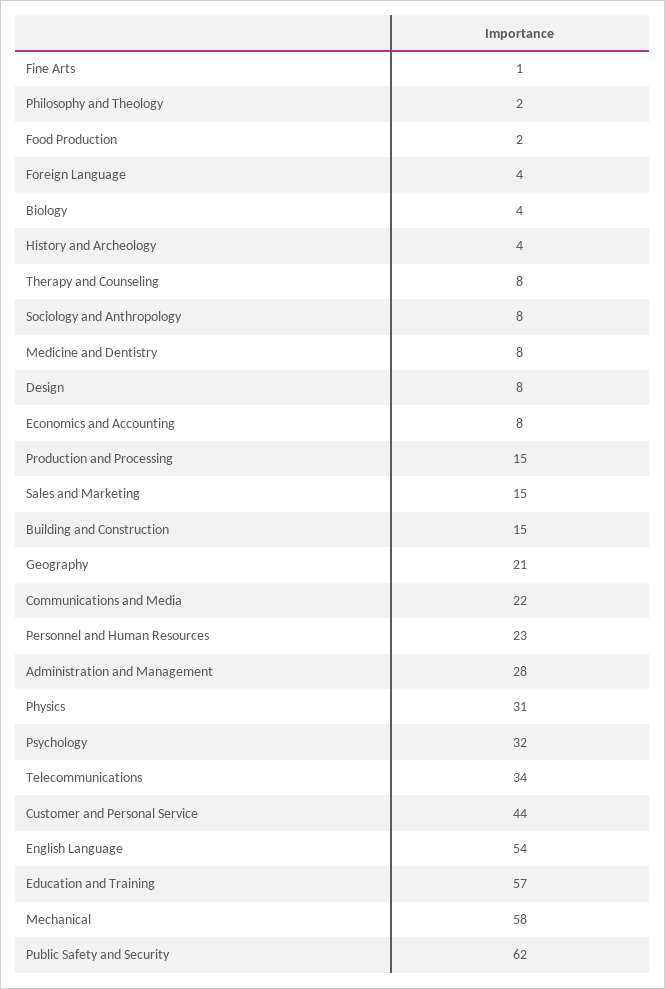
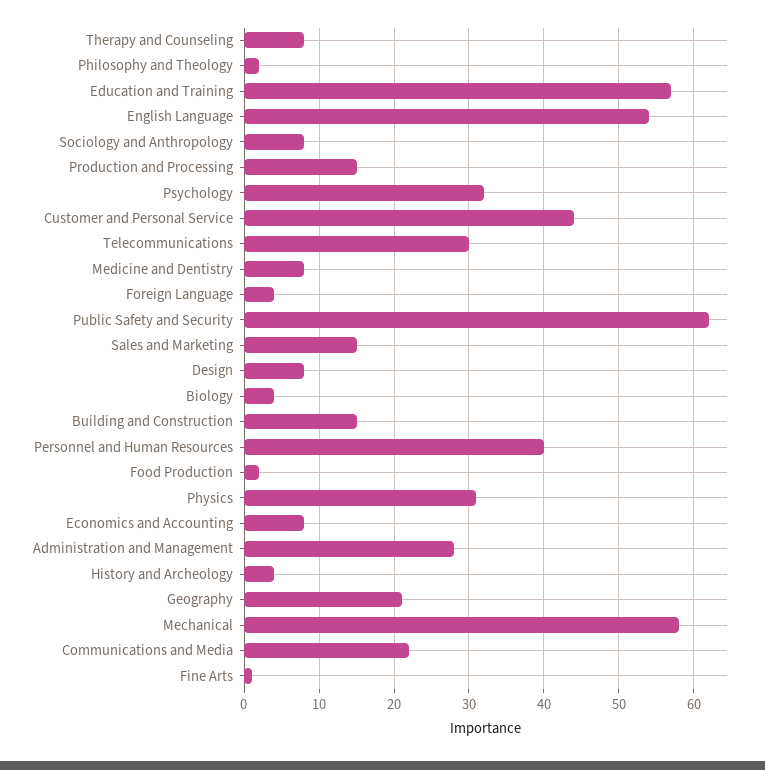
Personnel and Human Resources: 23 -> 40
Telecommunications: 34 -> 30

